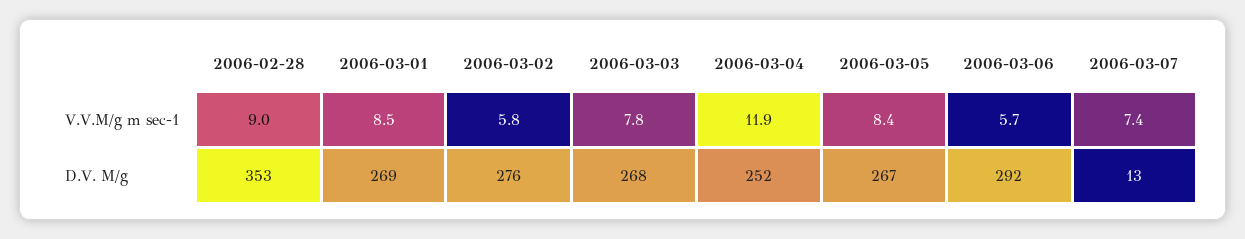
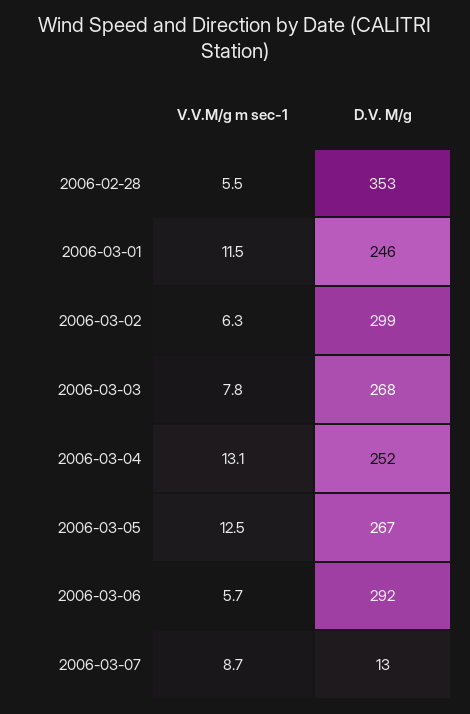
2006-02-28, V.V.M/g m sec-1: 9 -> 5.5
2006-03-01, V.V.M/g m sec-1: 8.5 -> 11.5
2006-03-02, V.V.M/g m sec-1: 5.8 -> 6.3
2006-03-04, V.V.M/g m sec-1: 11.9 -> 13.1
2006-03-05, V.V.M/g m sec-1: 8.4 -> 12.5
2006-03-07, V.V.M/g m sec-1: 7.4 -> 8.7
2006-03-01, D.V. M/g: 269 -> 246
2006-03-02, D.V. M/g: 276 -> 299

